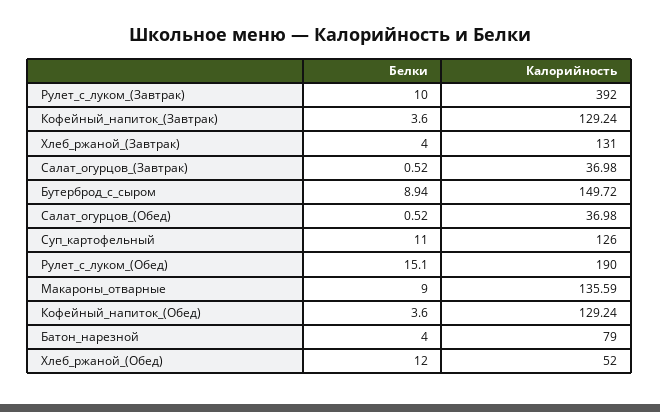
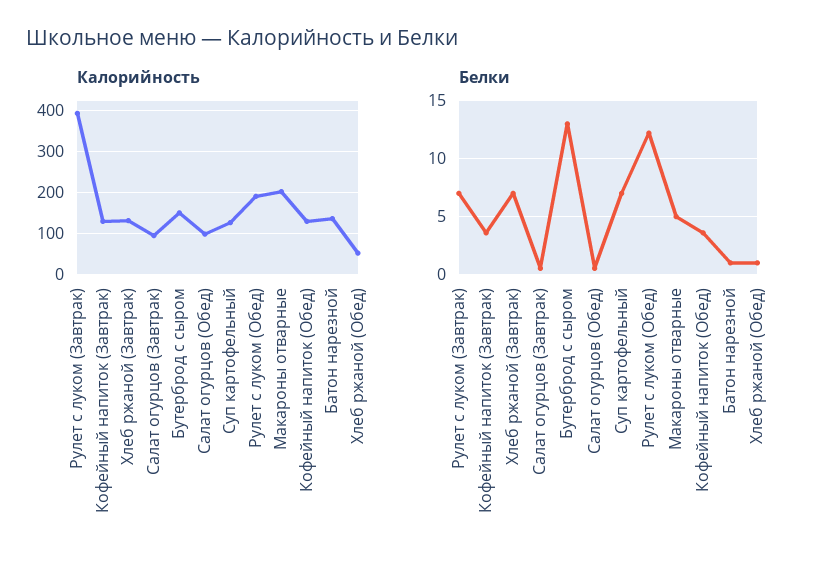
Белки, Рулет_с_луком_(Завтрак): 10 -> 7
Белки, Хлеб_ржаной_(Завтрак): 4 -> 7
Калорийность, Салат_огурцов_(Завтрак): 36.98 -> 100
Белки, Бутерброд_с_сыром: 8.94 -> 13
Калорийность, Салат_огурцов_(Обед): 36.98 -> 100
Белки, Суп_картофельный: 11 -> 7
Белки, Рулет_с_луком_(Обед): 15.1 -> 12
Белки, Макароны_отварные: 9 -> 5
Калорийность, Макароны_отварные: 135.59 -> 200
Белки, Батон_нарезной: 4 -> 1
Калорийность, Батон_нарезной: 79 -> 140
Белки, Хлеб_ржаной_(Обед): 12 -> 1

